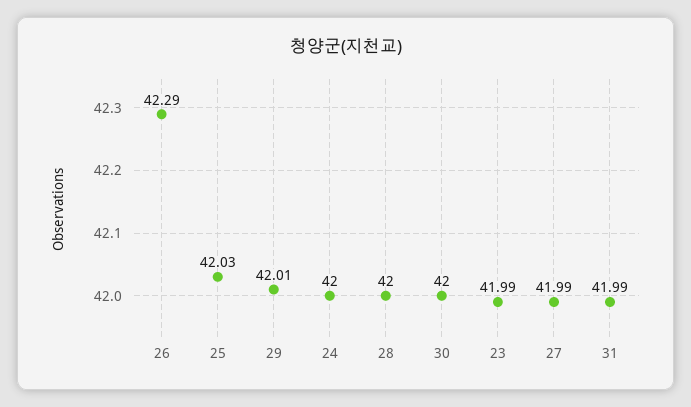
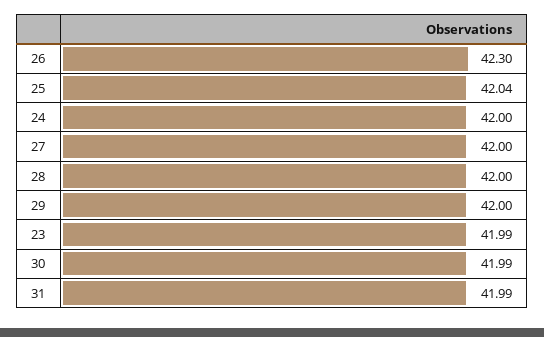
26: 42.29 -> 42.3
25: 42.03 -> 42.04
29: 42.01 -> 42
30: 42 -> 41.99
27: 41.99 -> 42

